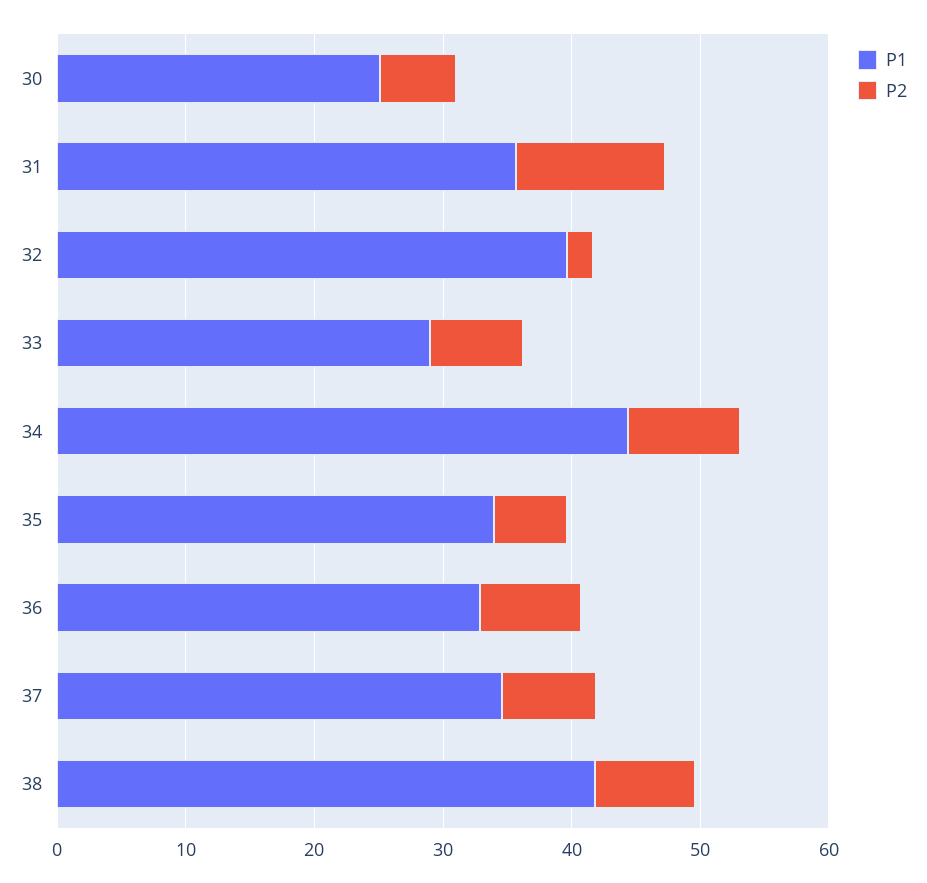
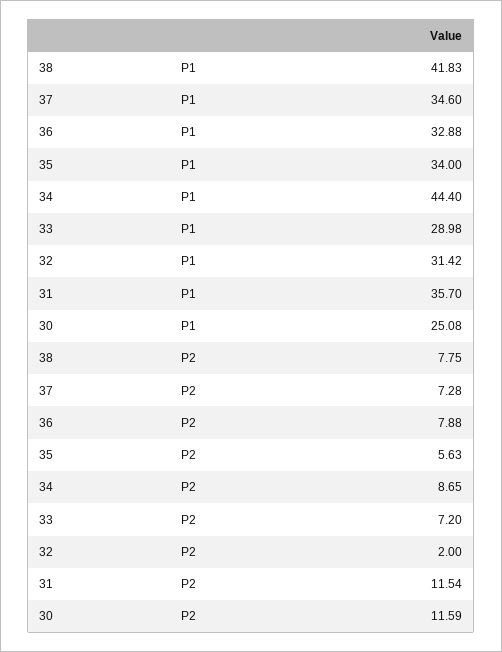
P2, 30: 6 -> 11.59
P1, 32: 40 -> 31.42

